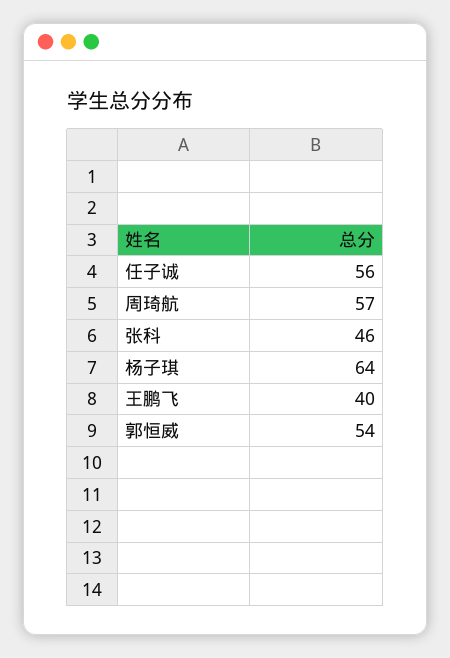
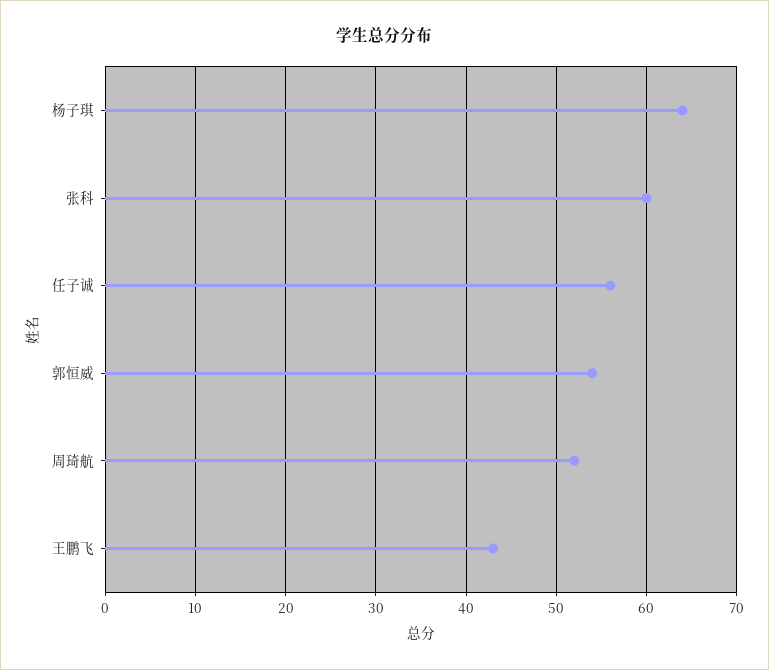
周琦航: 57 -> 52
张科: 46 -> 60
王鹏飞: 40 -> 43

